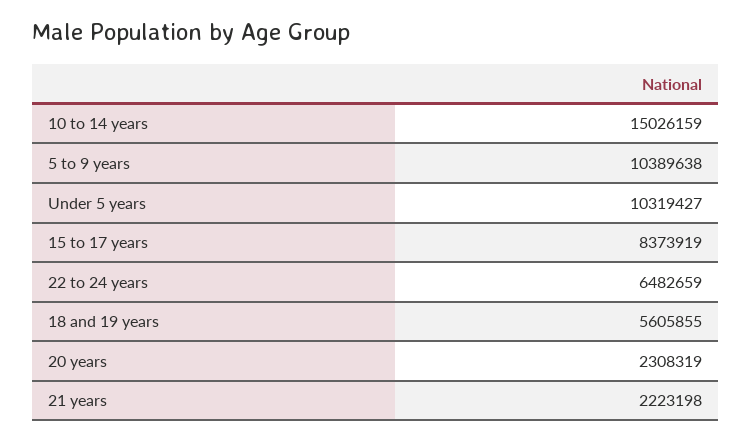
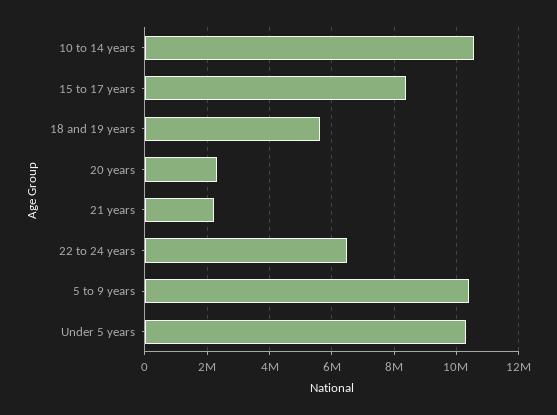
10 to 14 years: 15026159 -> 10600000

